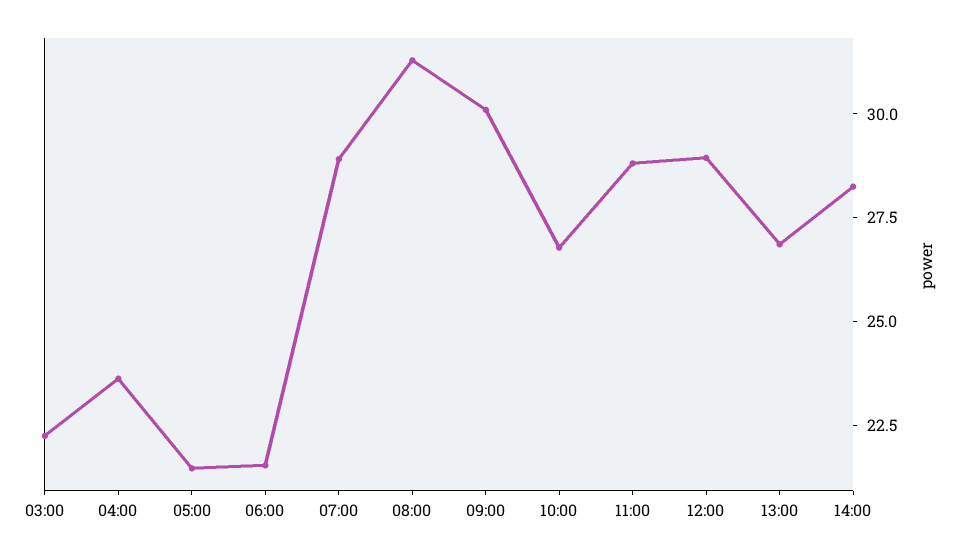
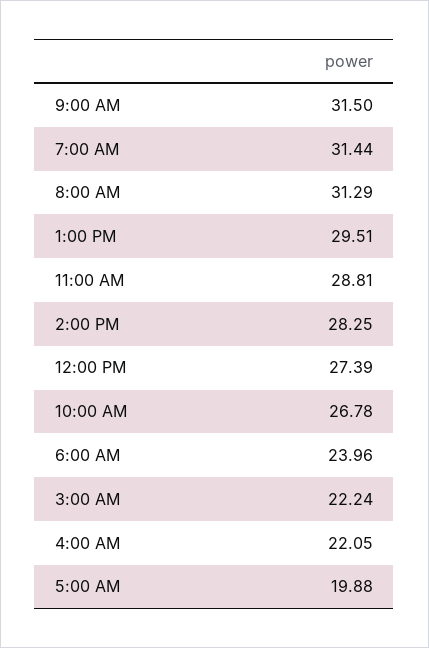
04:00: 23.5 -> 22.05
05:00: 21.5 -> 19.88
06:00: 21.5 -> 23.96
07:00: 29 -> 31.44
09:00: 30 -> 31.5
12:00: 29 -> 27.39
13:00: 27 -> 29.51

